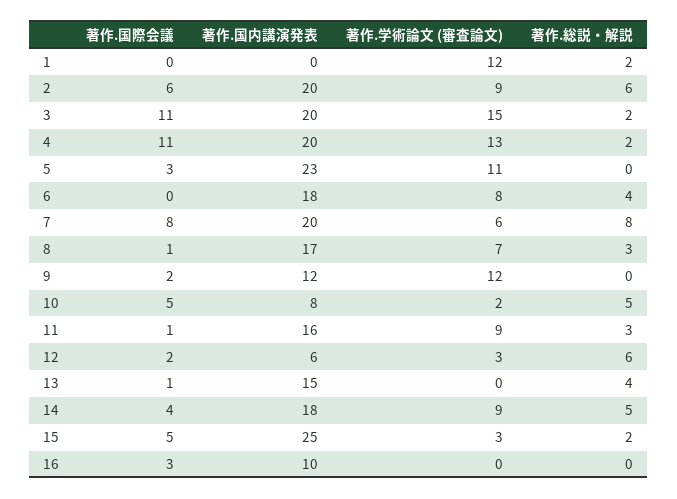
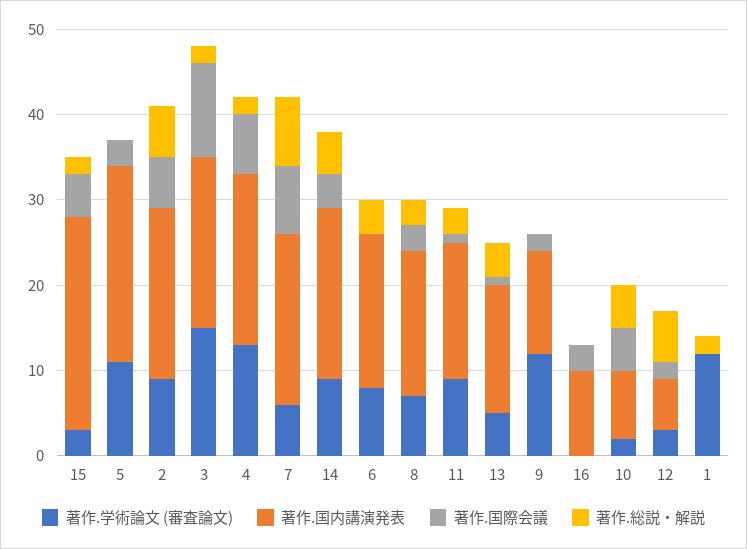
著作.国際会議, 4: 11 -> 7
著作.国際会議, 8: 1 -> 3
著作.学術論文 (審査論文), 13: 0 -> 5
著作.国内講演発表, 14: 18 -> 20

